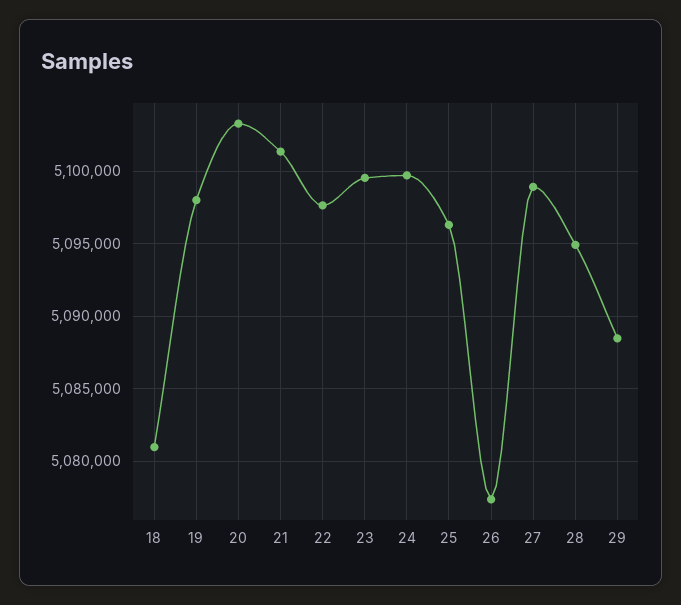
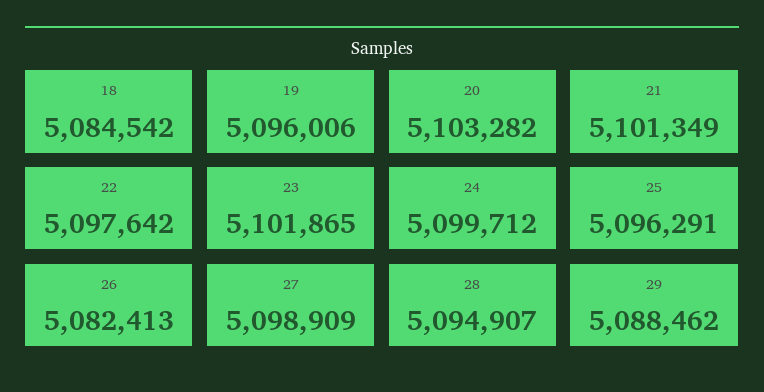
18: 5081000 -> 5084542
19: 5098000 -> 5096006
23: 5099500 -> 5101865
26: 5077500 -> 5082413

